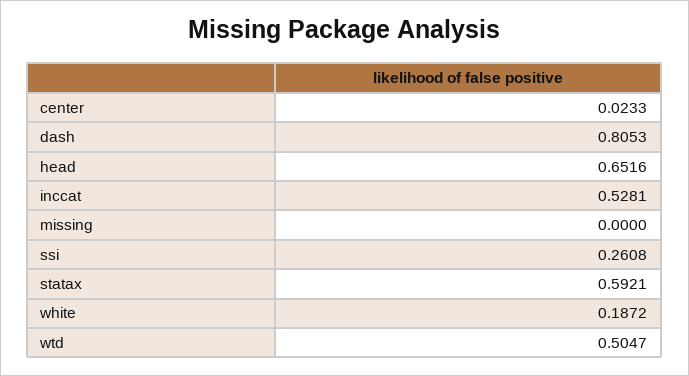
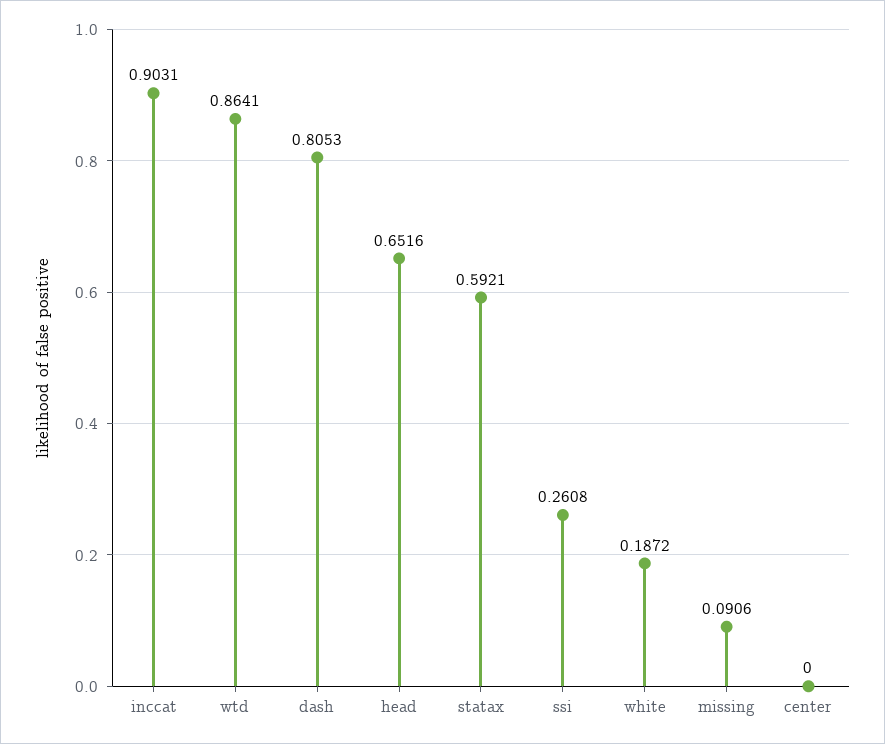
center: 0.0233 -> 0
inccat: 0.5281 -> 0.9031
missing: 0 -> 0.0906
wtd: 0.5047 -> 0.8641

